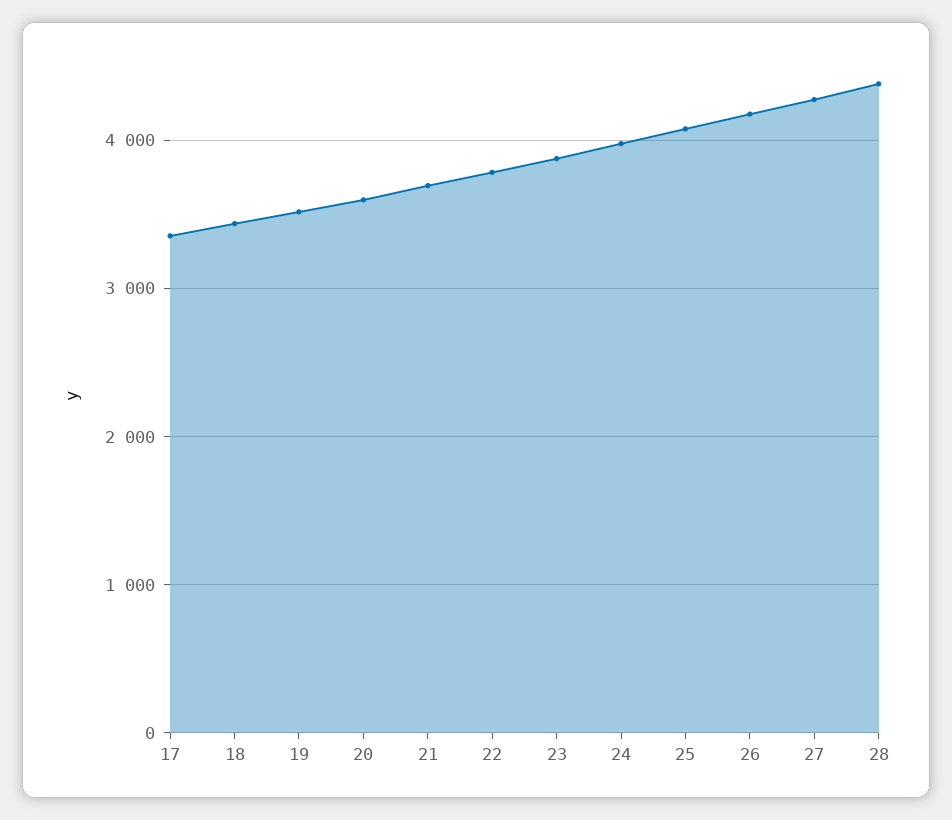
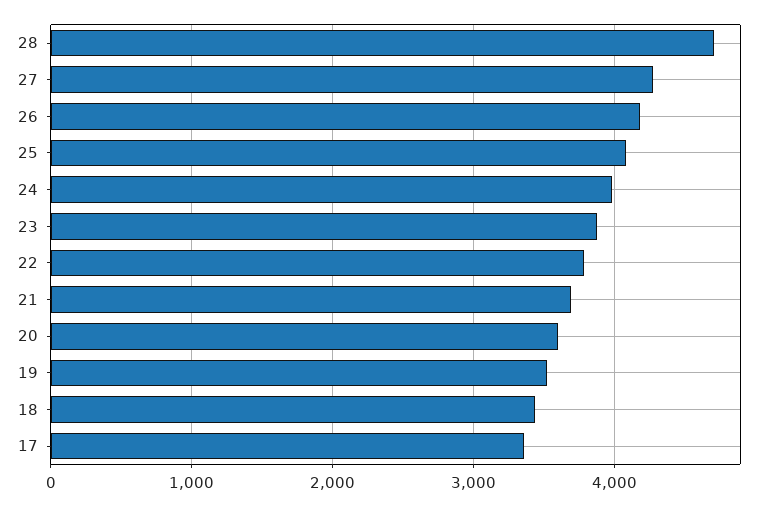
28: 4400 -> 4700

